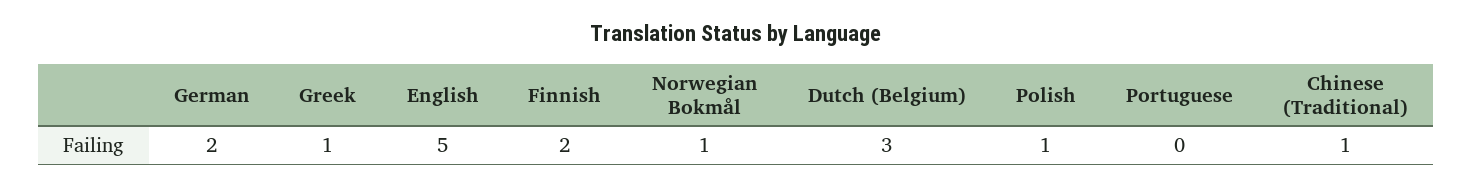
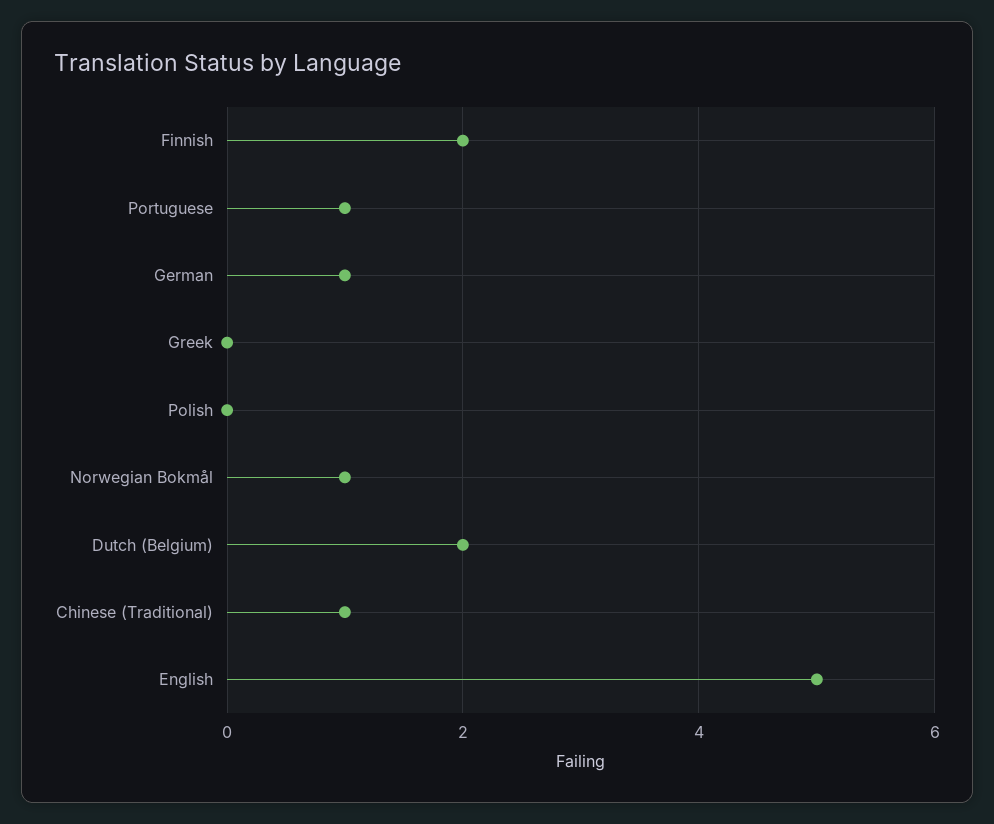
German: 2 -> 1
Greek: 1 -> 0
Dutch (Belgium): 3 -> 2
Polish: 1 -> 0
Portuguese: 0 -> 1

